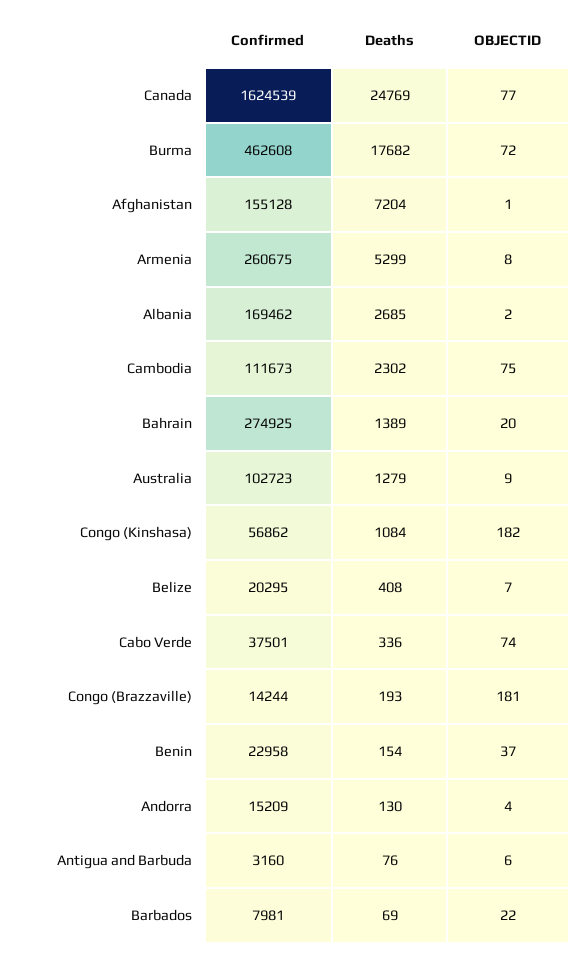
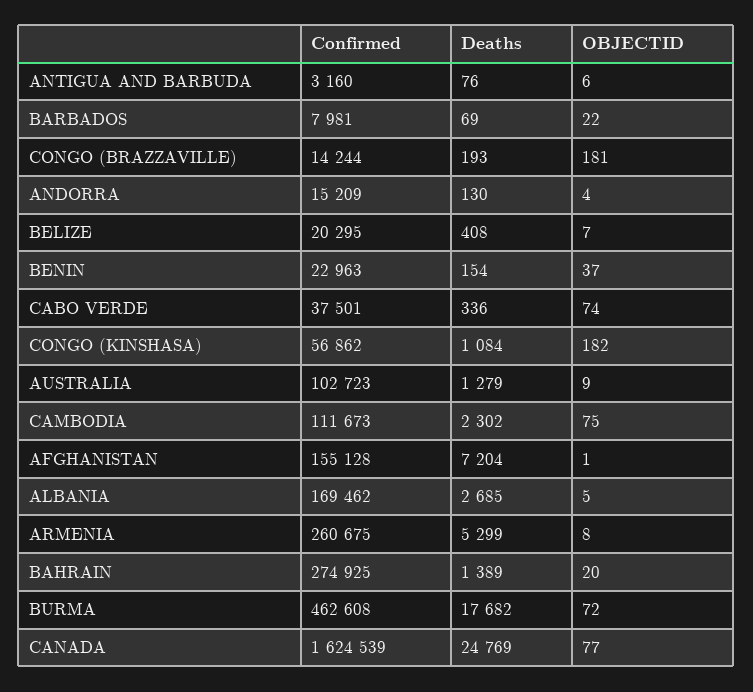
OBJECTID, Albania: 2 -> 5
Confirmed, Benin: 22958 -> 22963

